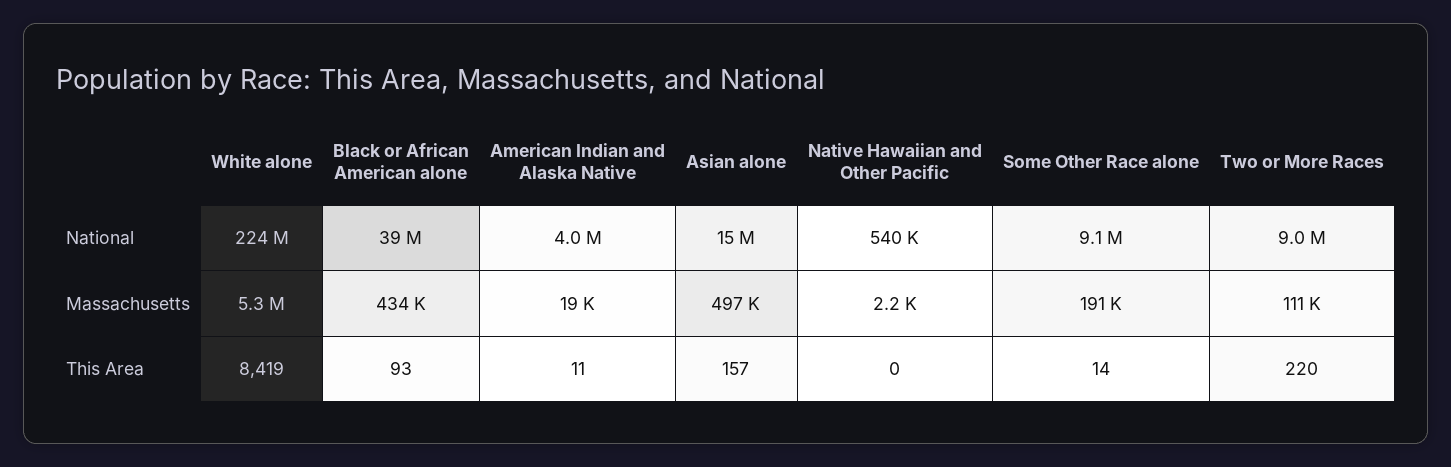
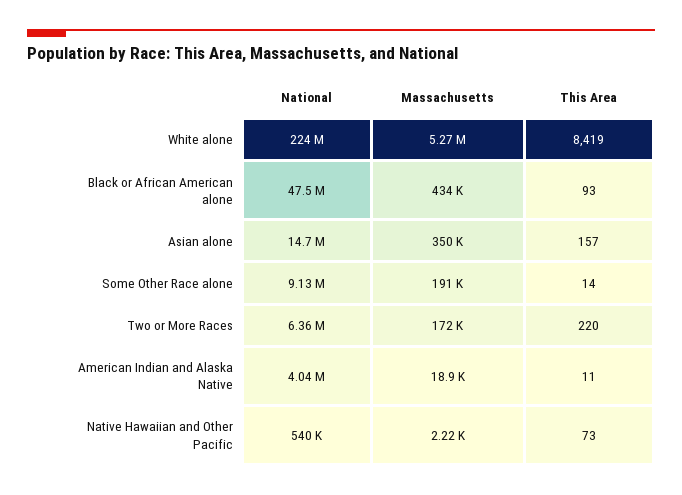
Black or African American alone, National: 39000000 -> 47500000
Two or More Races, National: 9000000 -> 6360000
Asian alone, Massachusetts: 497000 -> 350000
Two or More Races, Massachusetts: 111000 -> 172000
Native Hawaiian and Other Pacific, This Area: 0 -> 73

